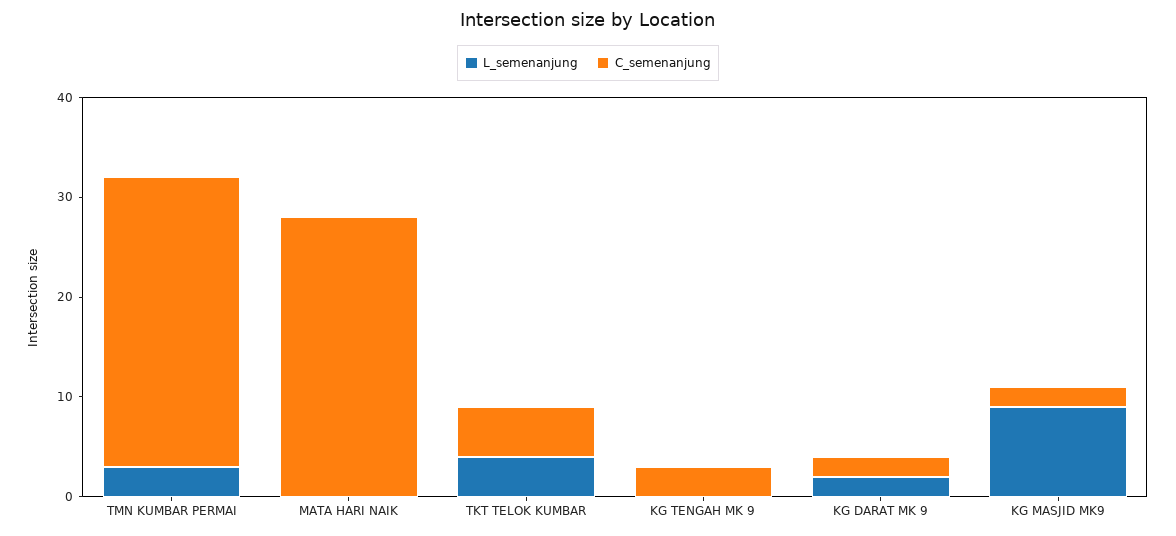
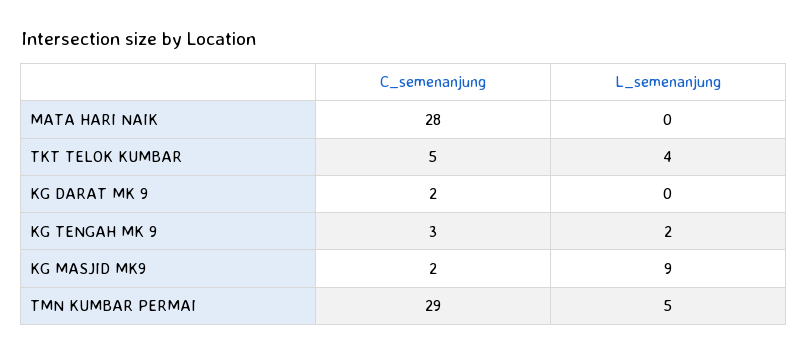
L_semenanjung, TMN KUMBAR PERMAI: 3 -> 5
L_semenanjung, KG TENGAH MK 9: 0 -> 2
L_semenanjung, KG DARAT MK 9: 2 -> 0

